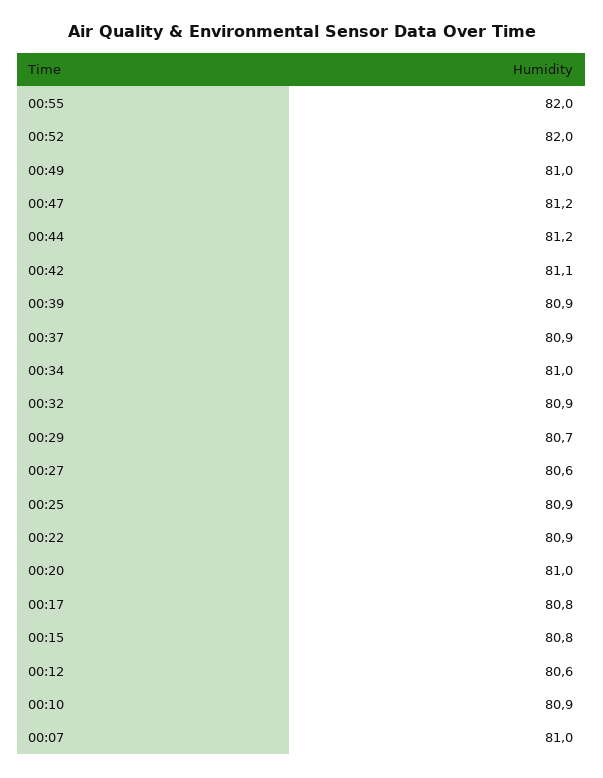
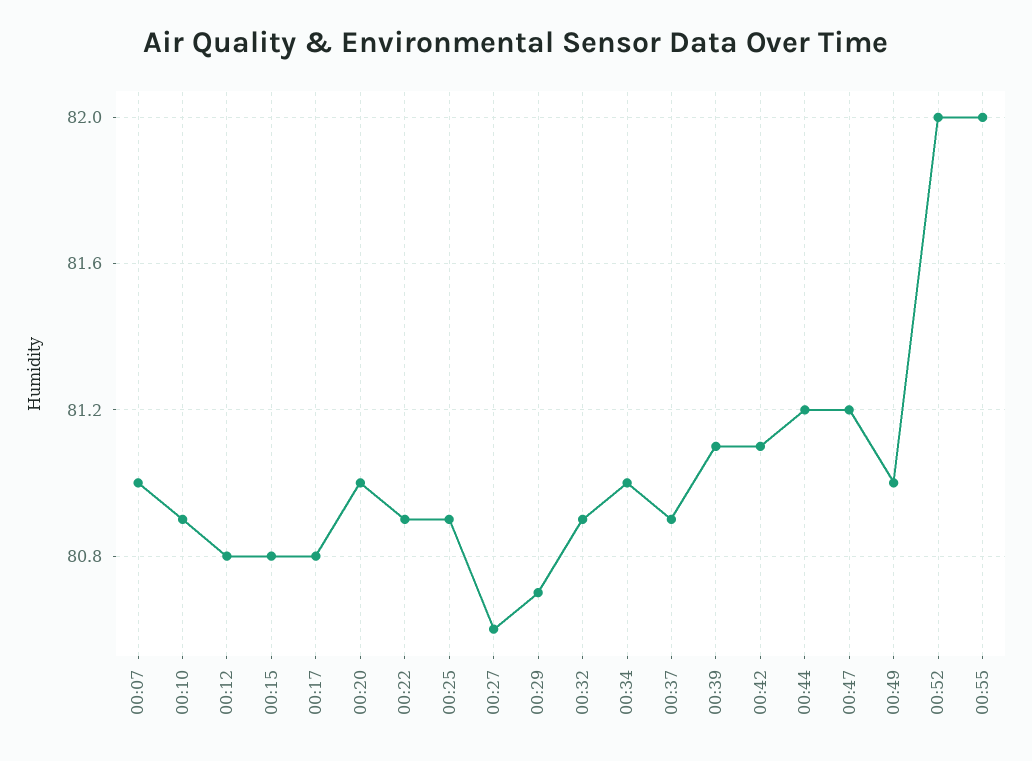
00:39: 80.9 -> 81.1
00:12: 80.6 -> 80.8

